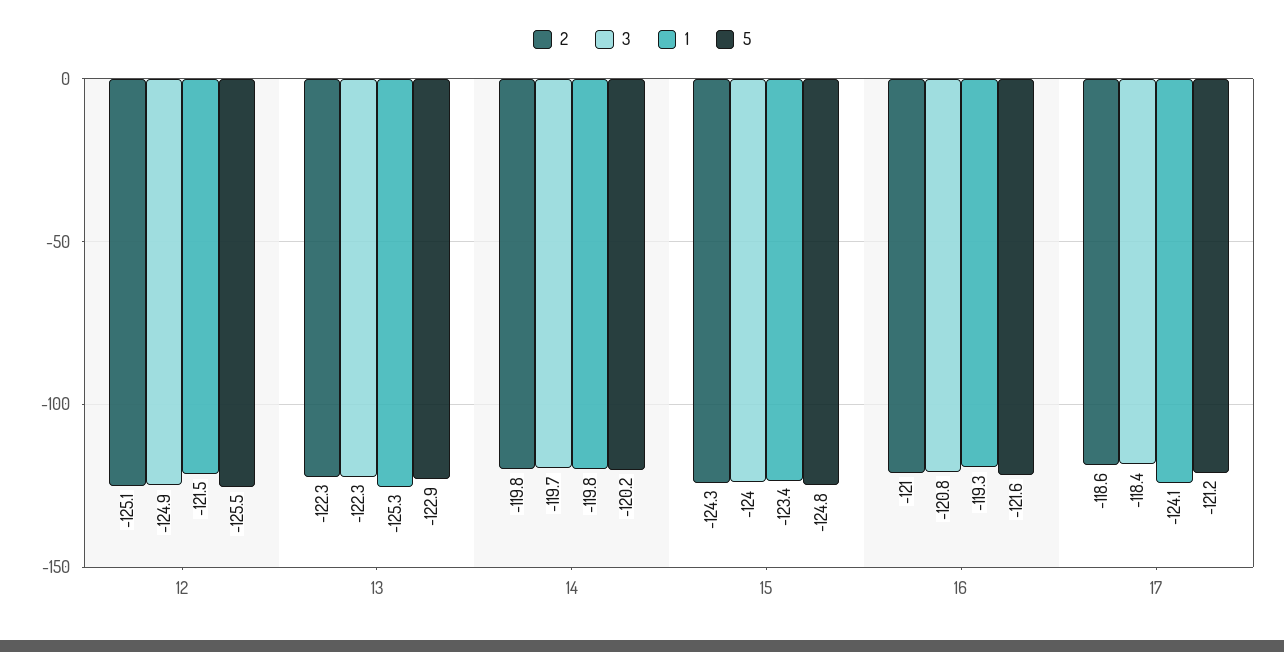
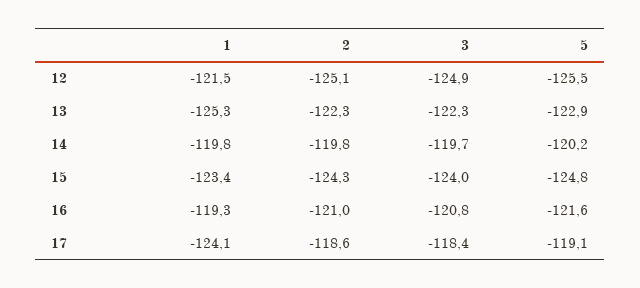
5, 17: -121.2 -> -119.1

